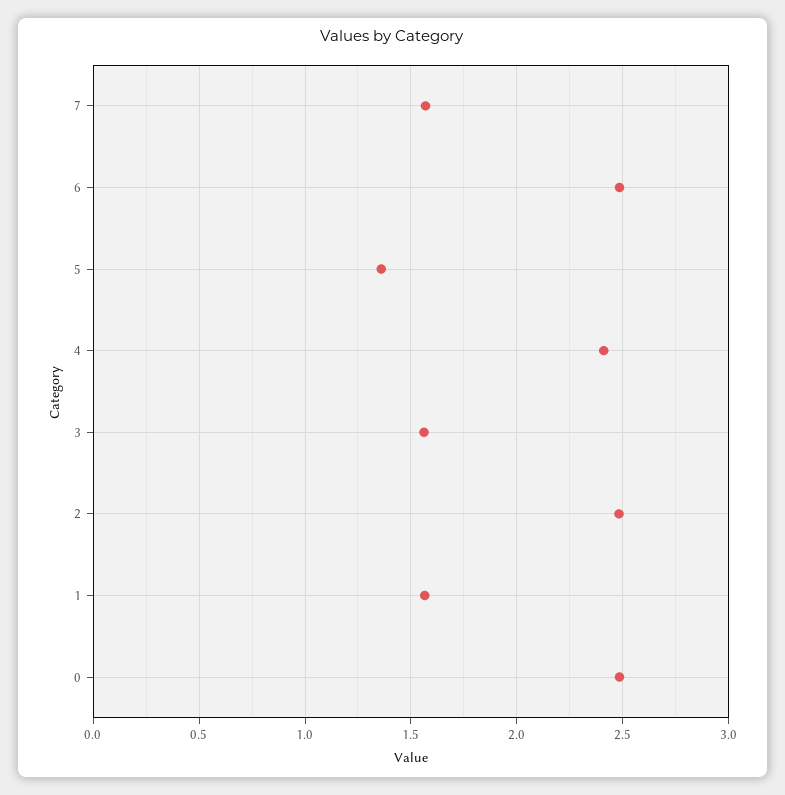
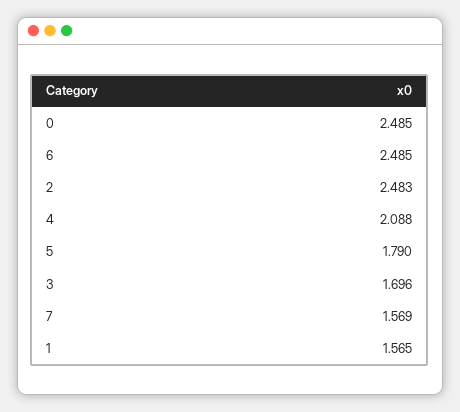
5: 1.35 -> 1.79
4: 2.4 -> 2.088
3: 1.55 -> 1.696

